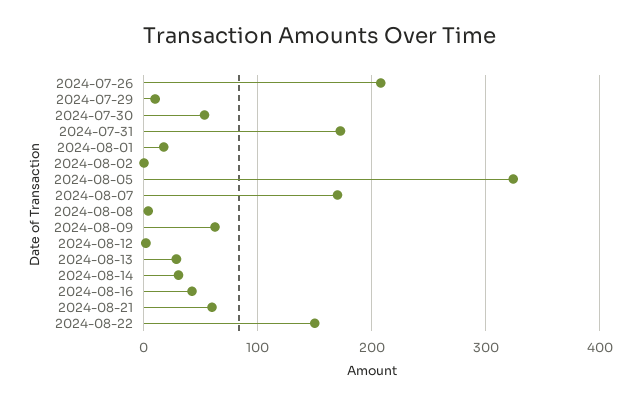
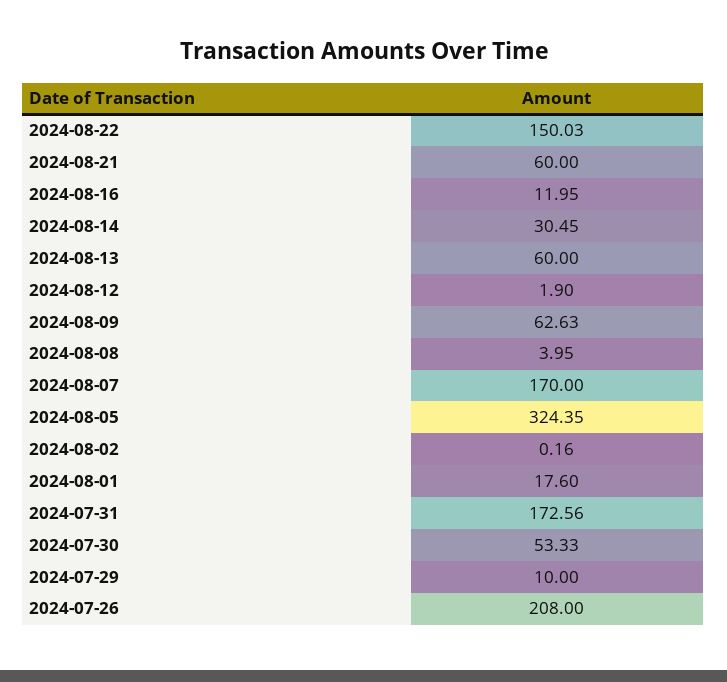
2024-08-13: 30 -> 60
2024-08-16: 40 -> 11.95

